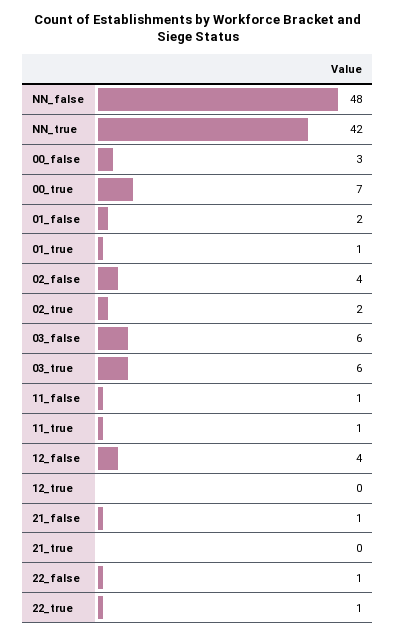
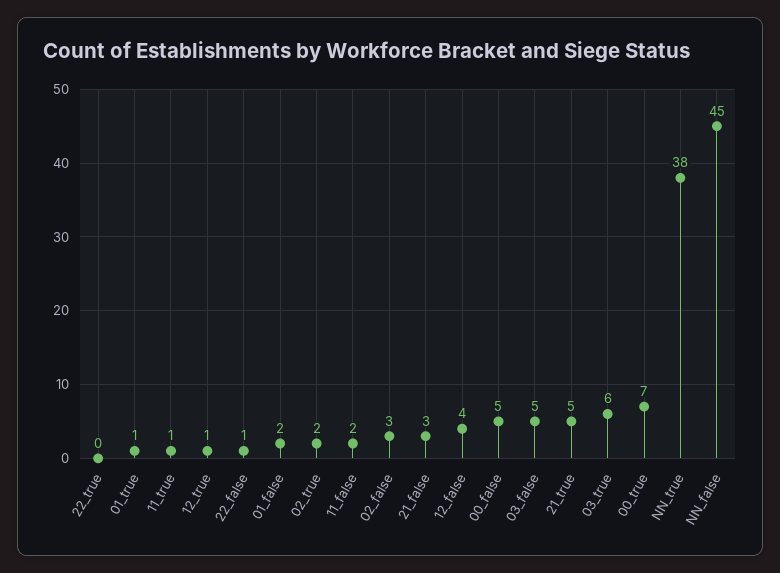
NN_false: 48 -> 45
NN_true: 42 -> 38
00_false: 3 -> 5
02_false: 4 -> 3
03_false: 6 -> 5
11_false: 1 -> 2
12_true: 0 -> 1
21_false: 1 -> 3
21_true: 0 -> 5
22_true: 1 -> 0

